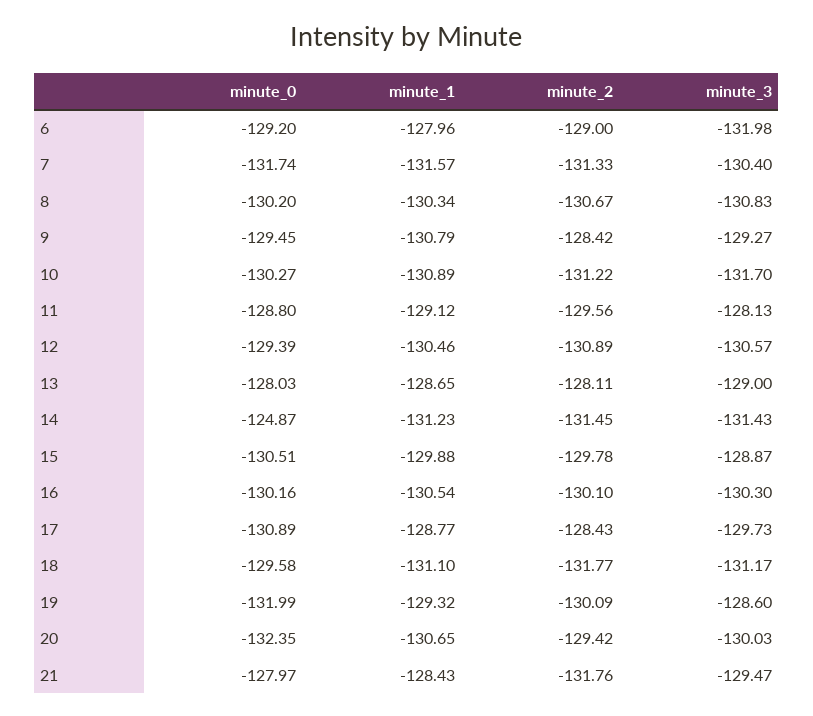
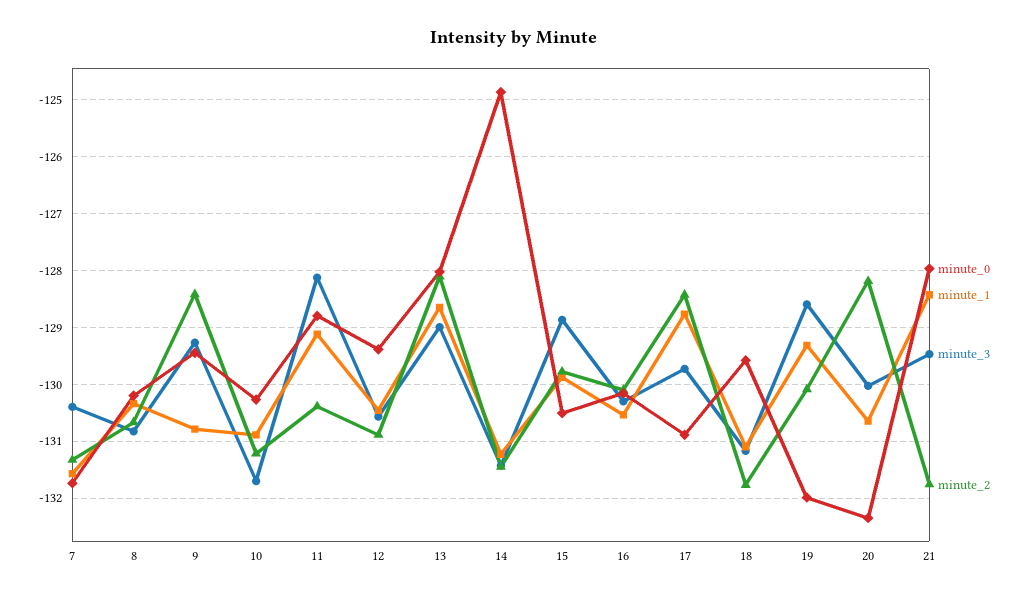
minute_0, 6: -129.2 -> none
minute_1, 6: -127.96 -> none
minute_2, 6: -129 -> none
minute_3, 6: -131.98 -> none
minute_2, 11: -129.56 -> -130.4
minute_2, 20: -129.42 -> -128.2

